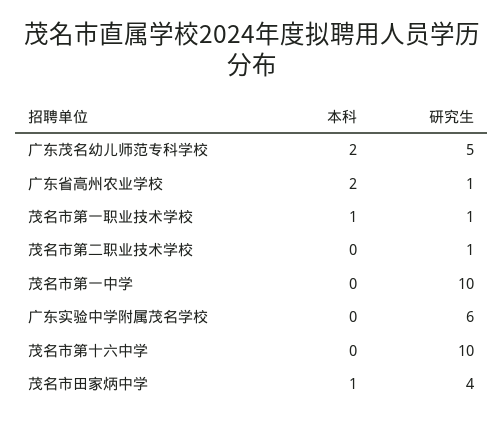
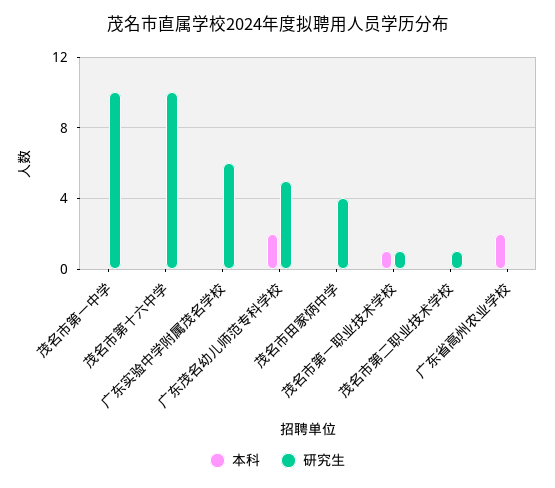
研究生, 广东省高州农业学校: 1 -> 0
本科, 茂名市田家炳中学: 1 -> 0

